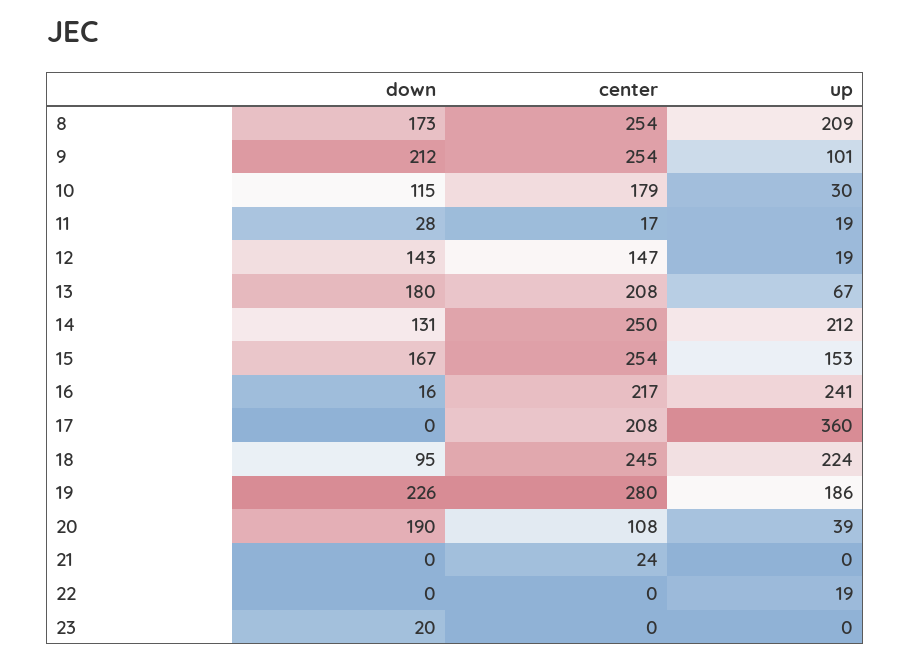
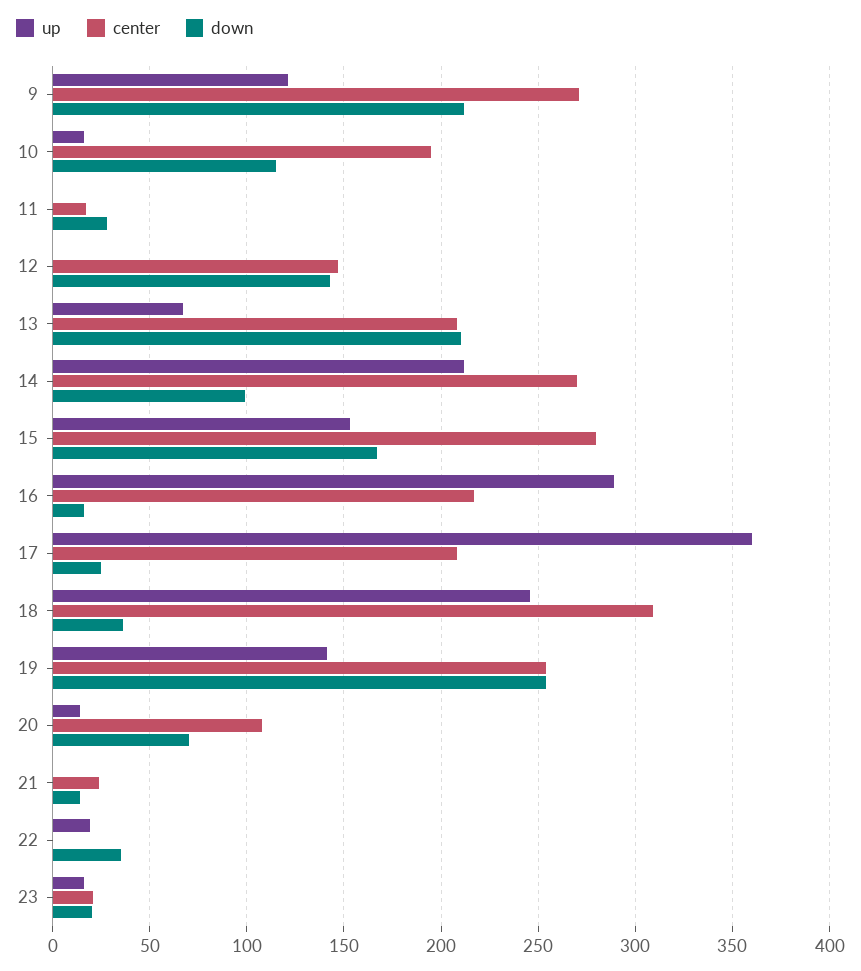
down, 8: 173 -> none
center, 8: 254 -> none
up, 8: 209 -> none
center, 9: 254 -> 270
up, 9: 101 -> 120
center, 10: 179 -> 195
up, 10: 30 -> 15
up, 11: 19 -> 0
up, 12: 19 -> 0
down, 13: 180 -> 210
down, 14: 131 -> 100
center, 14: 250 -> 270
center, 15: 254 -> 280
up, 16: 241 -> 290
down, 17: 0 -> 25
down, 18: 95 -> 35
center, 18: 245 -> 310
up, 18: 224 -> 245
down, 19: 226 -> 255
center, 19: 280 -> 255
up, 19: 186 -> 140
down, 20: 190 -> 70
up, 20: 39 -> 15
down, 21: 0 -> 15
down, 22: 0 -> 35
center, 23: 0 -> 20
up, 23: 0 -> 15

